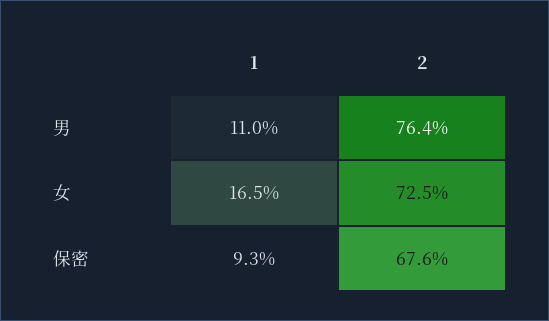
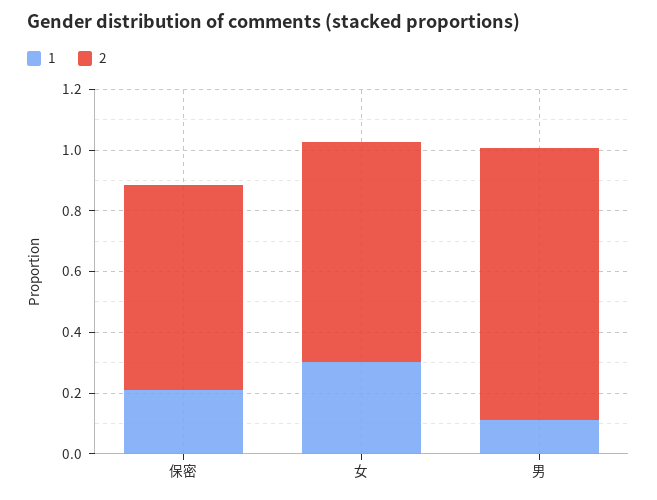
2, 男: 0.764 -> 0.9
1, 女: 0.165 -> 0.3
1, 保密: 0.093 -> 0.2

